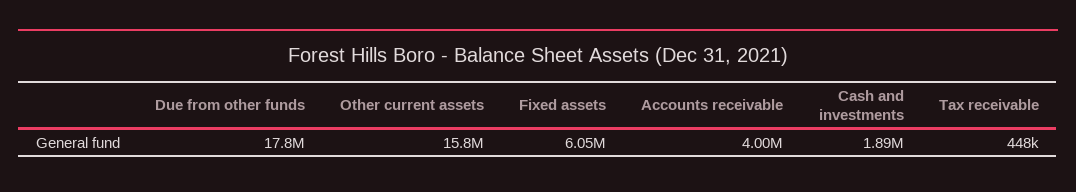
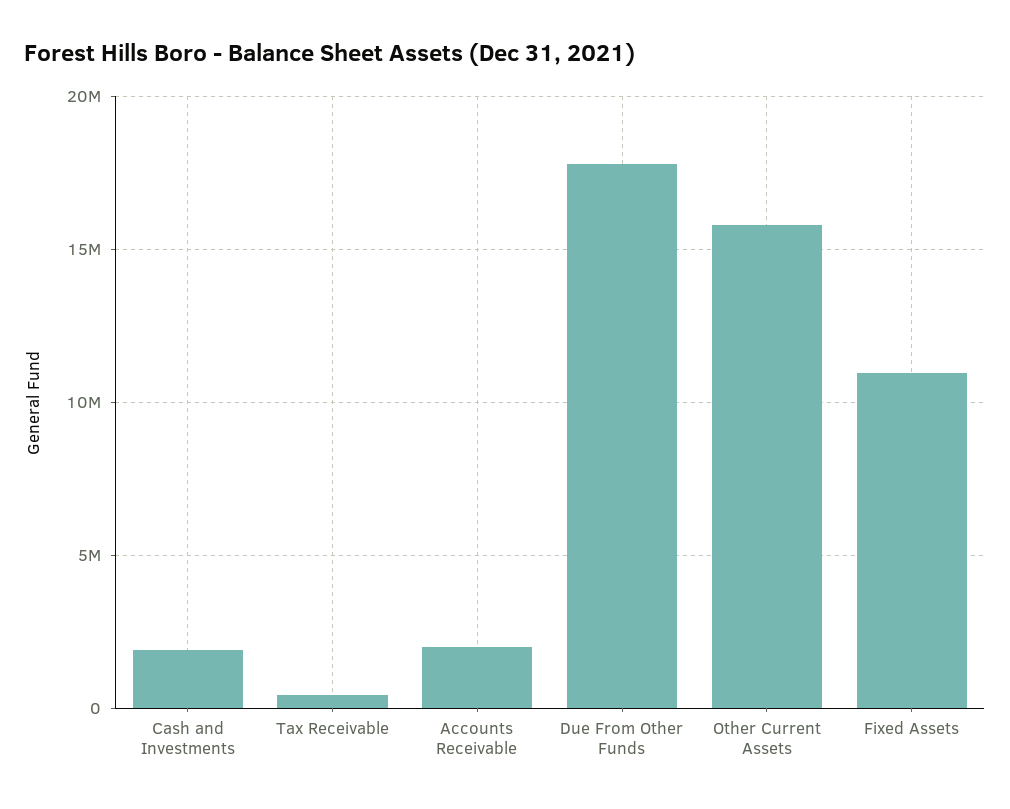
Fixed assets: 6050000 -> 11000000
Accounts receivable: 4000000 -> 2000000

